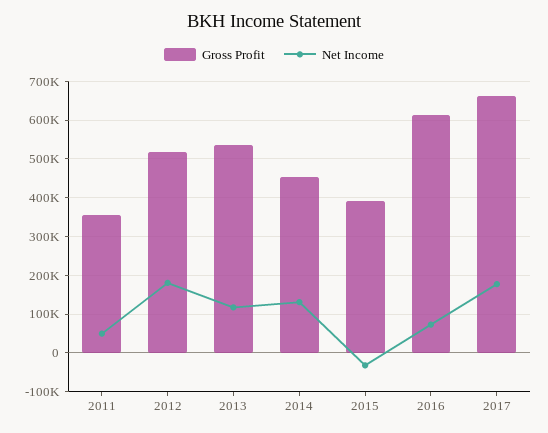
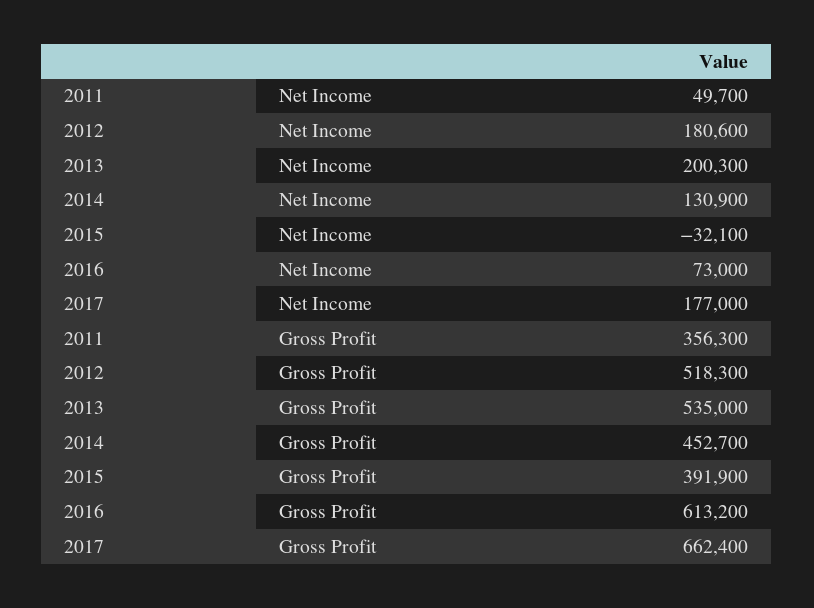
Net Income, 2013: 120000 -> 200300

